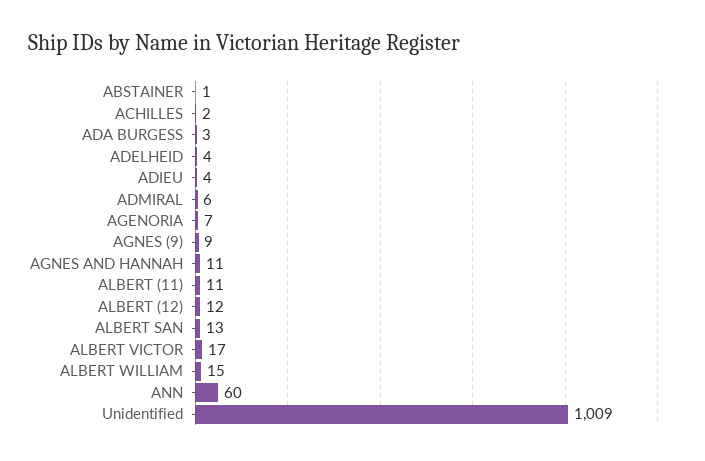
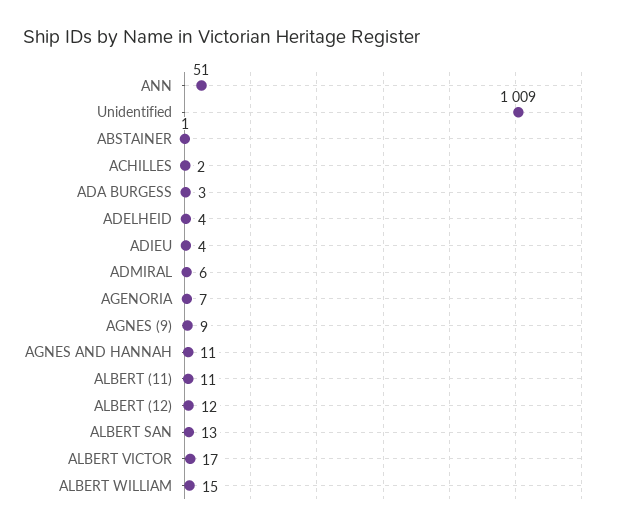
ANN: 60 -> 51

